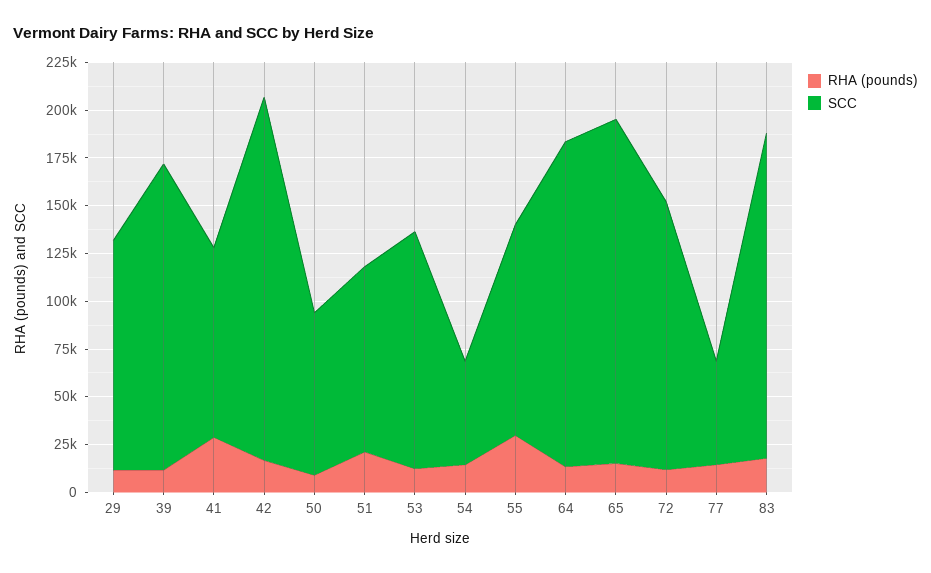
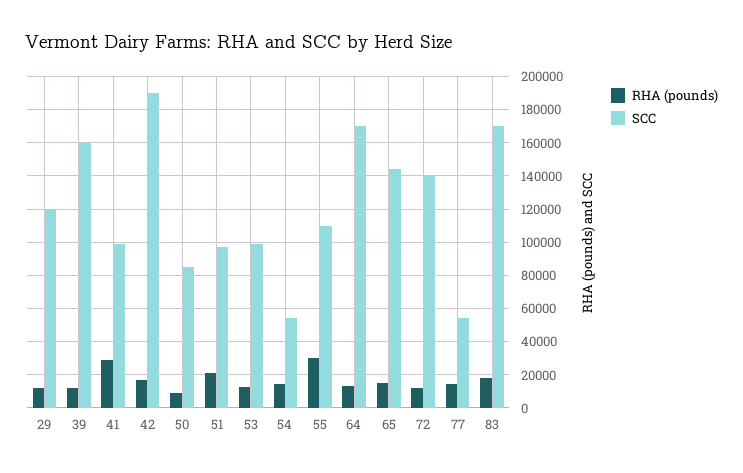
SCC, 53: 125000 -> 100000
SCC, 65: 180000 -> 145000

